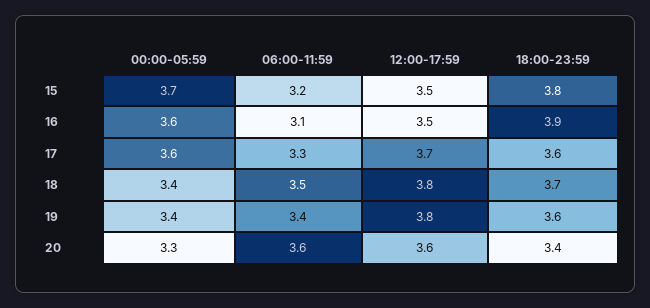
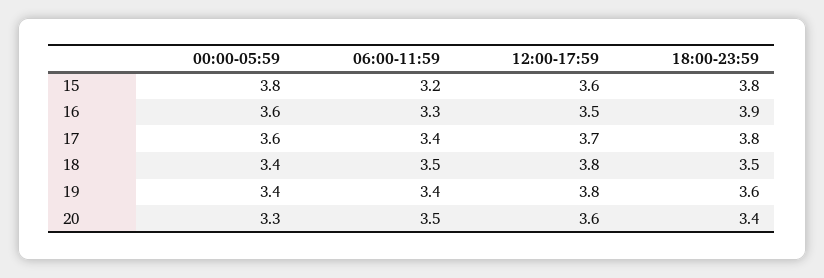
00:00-05:59, 15: 3.7 -> 3.8
12:00-17:59, 15: 3.5 -> 3.6
06:00-11:59, 16: 3.1 -> 3.3
06:00-11:59, 17: 3.3 -> 3.4
18:00-23:59, 17: 3.6 -> 3.8
18:00-23:59, 18: 3.7 -> 3.5
06:00-11:59, 20: 3.6 -> 3.5

